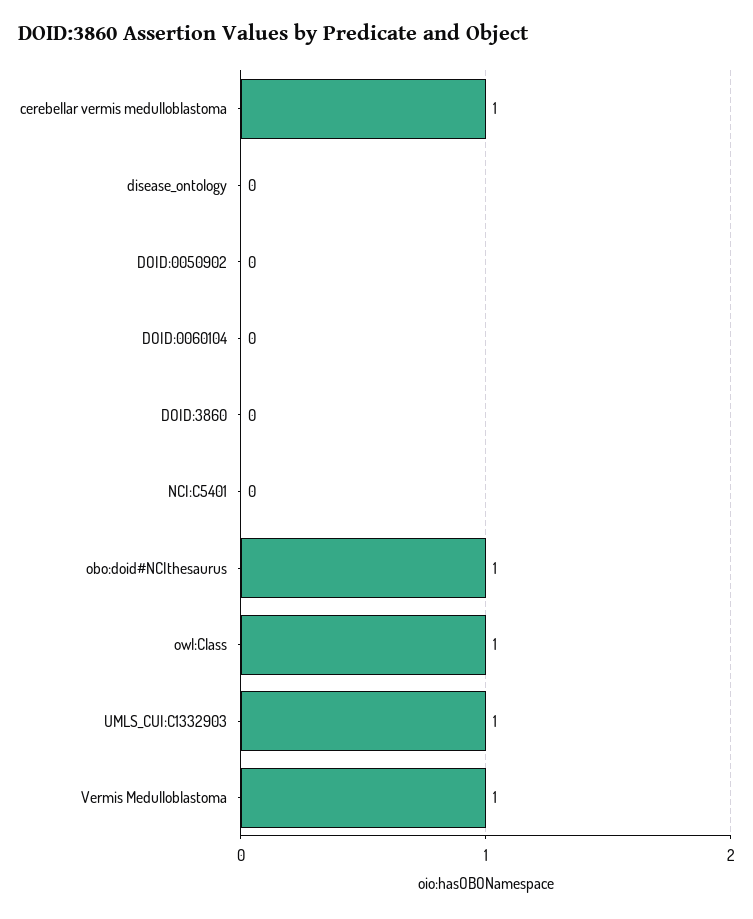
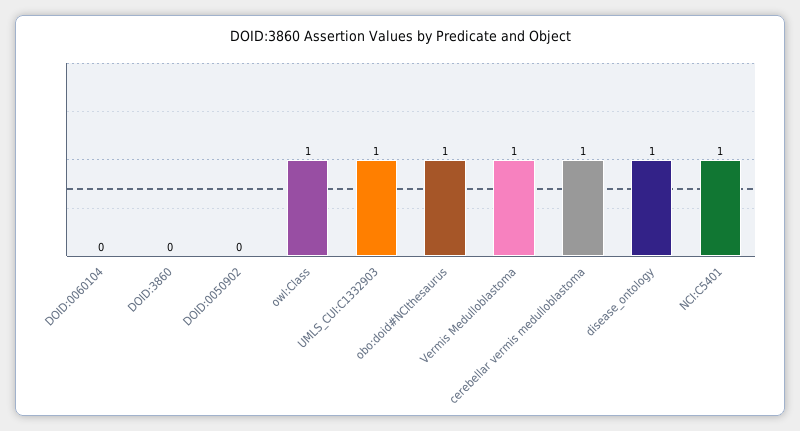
disease_ontology: 0 -> 1
NCI:C5401: 0 -> 1

